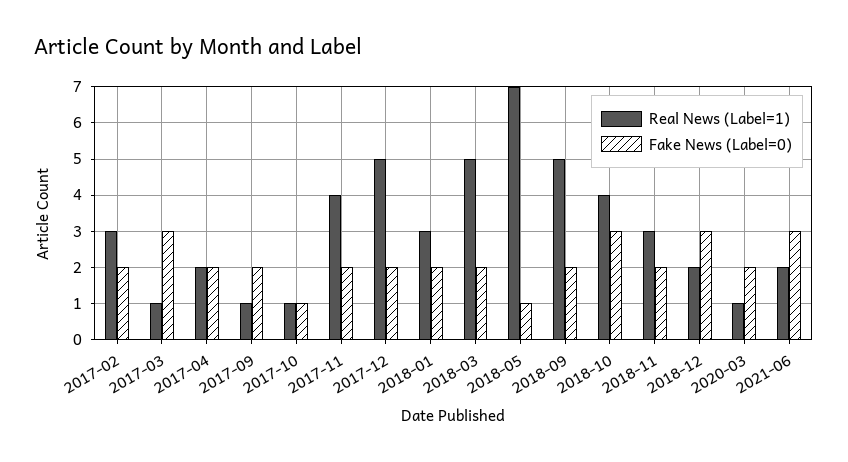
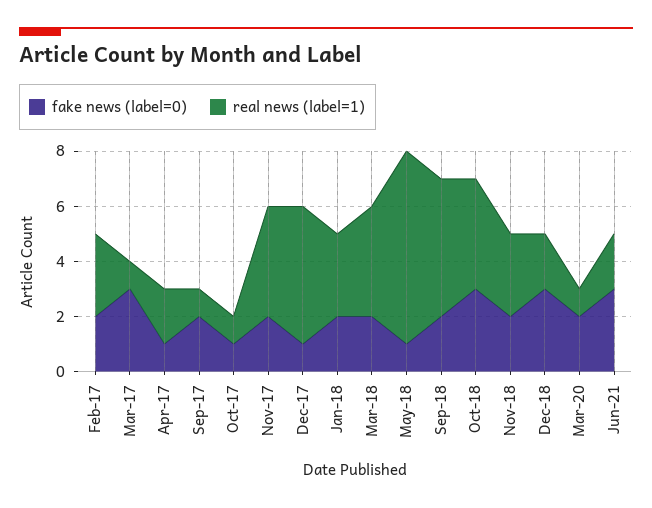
Fake News (Label=0), 2017-04: 2 -> 1
Fake News (Label=0), 2017-12: 2 -> 1
Real News (Label=1), 2018-03: 5 -> 4

